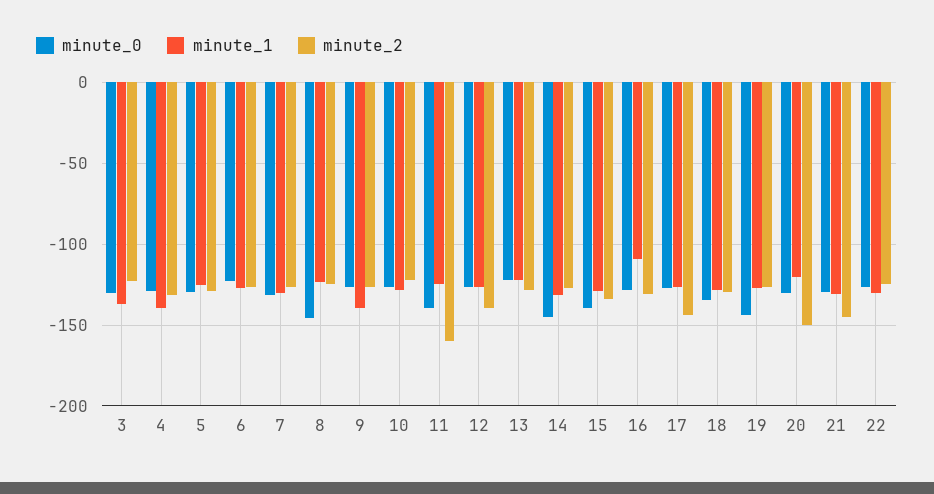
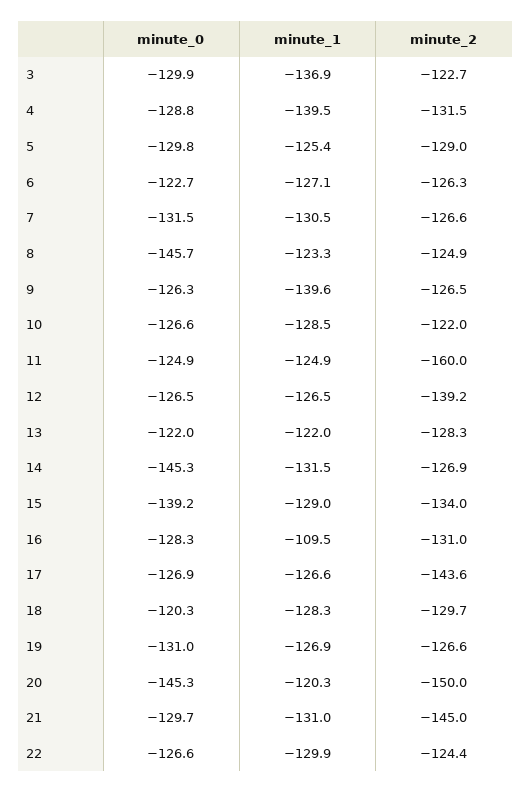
minute_0, 11: -140 -> -124.9
minute_0, 18: -135 -> -120.3
minute_0, 19: -145 -> -131
minute_0, 20: -130 -> -145.3

